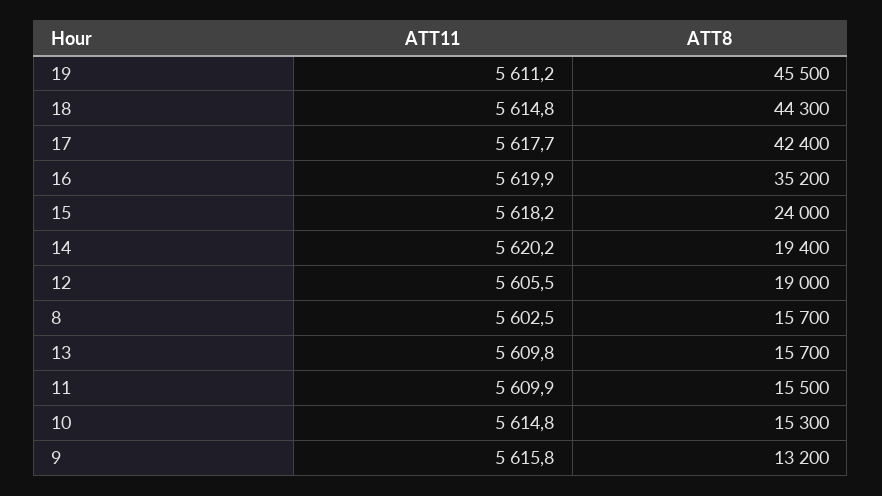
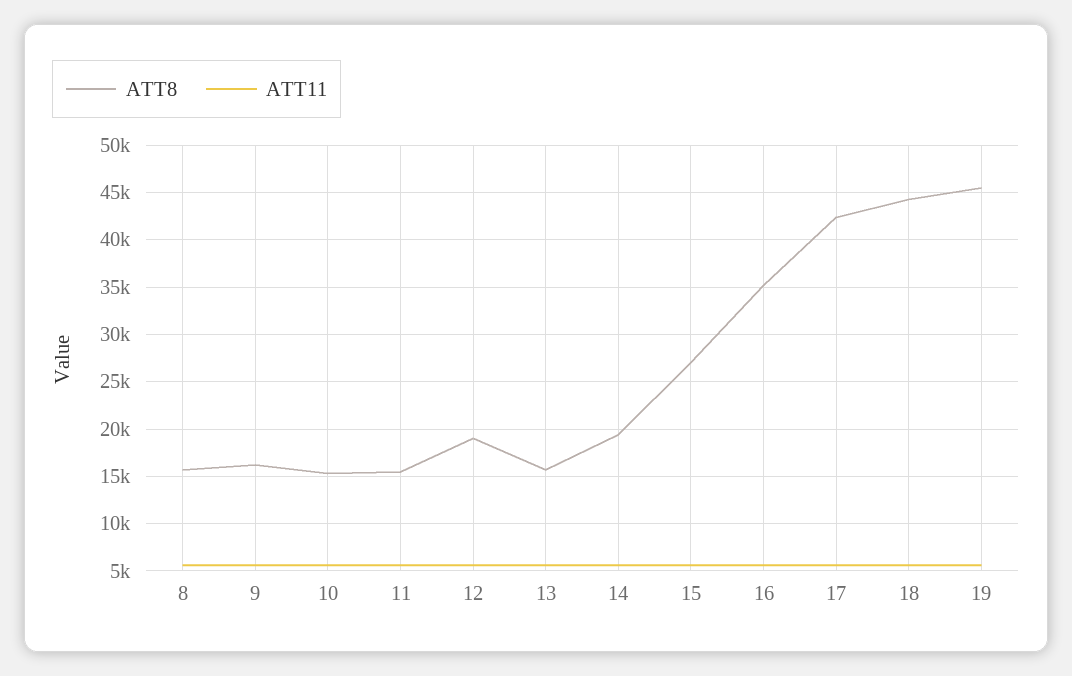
ATT8, 15: 24000 -> 27000
ATT8, 9: 13200 -> 16000

